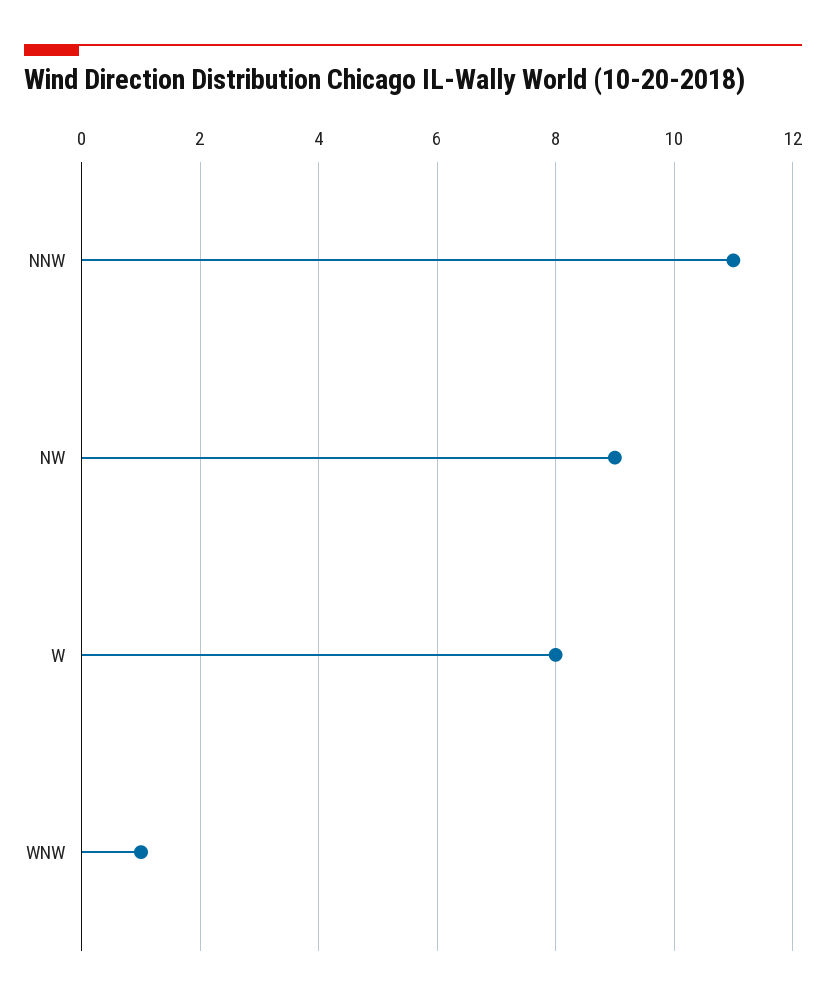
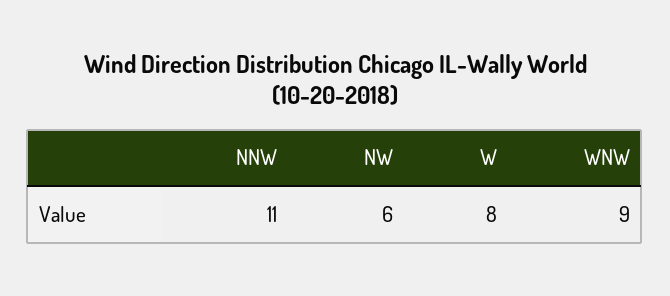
NW: 9 -> 6
WNW: 1 -> 9

